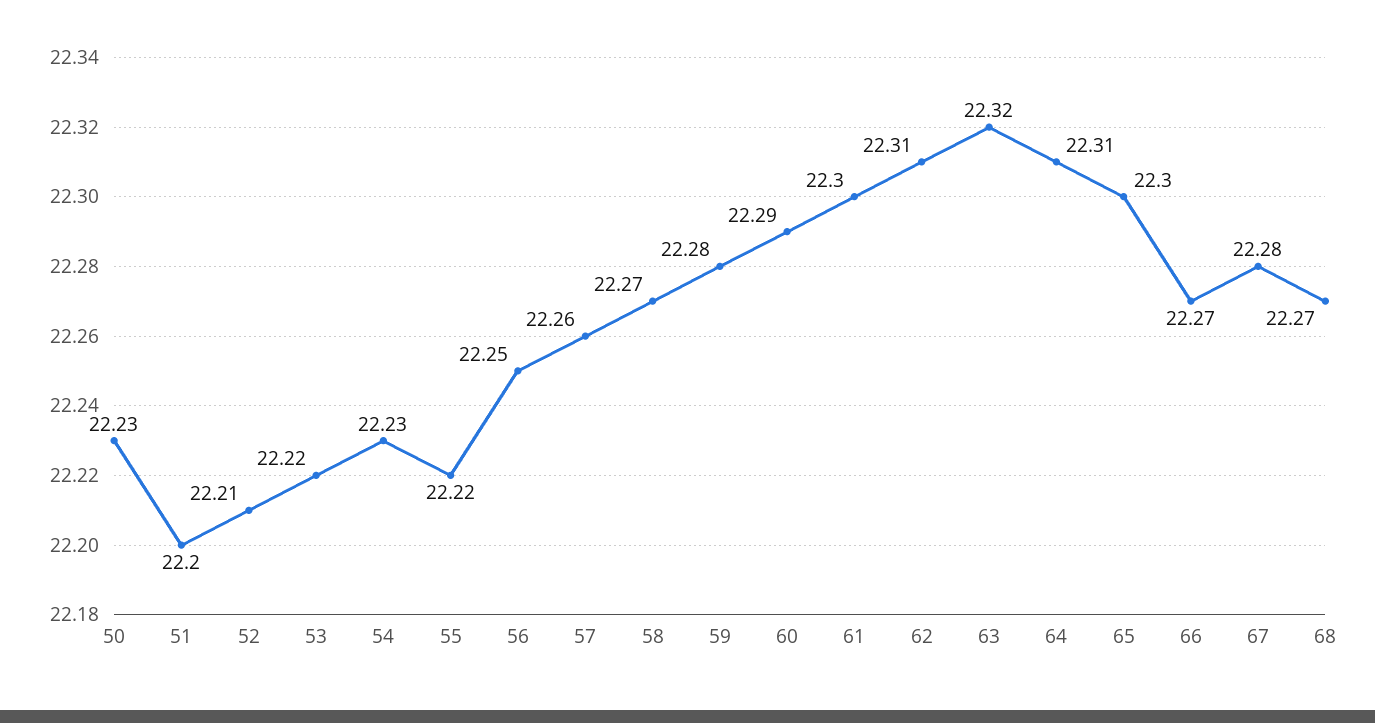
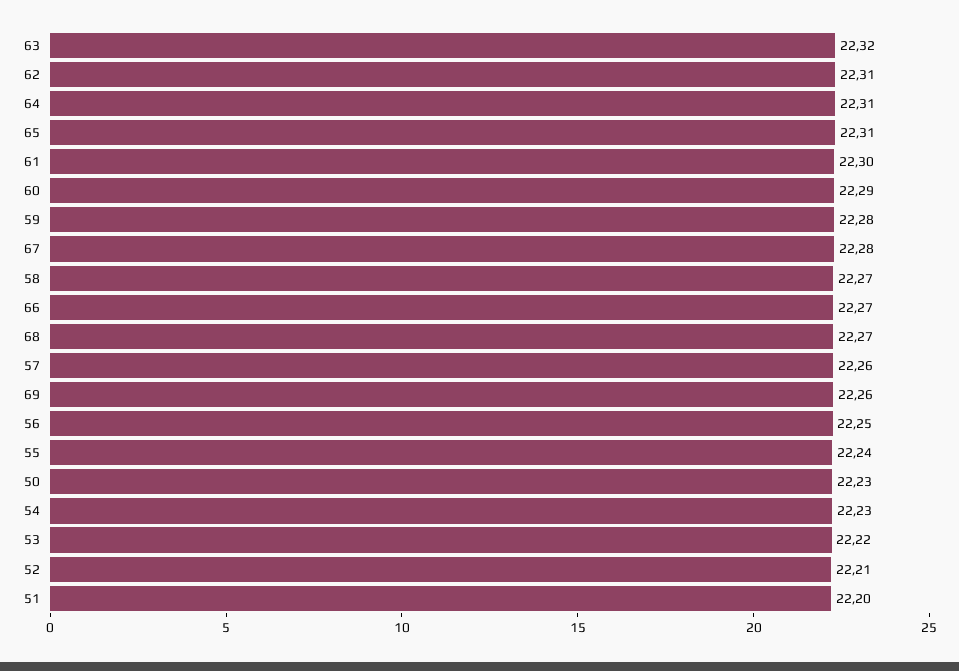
55: 22.22 -> 22.24
65: 22.3 -> 22.31
69: none -> 22.26

